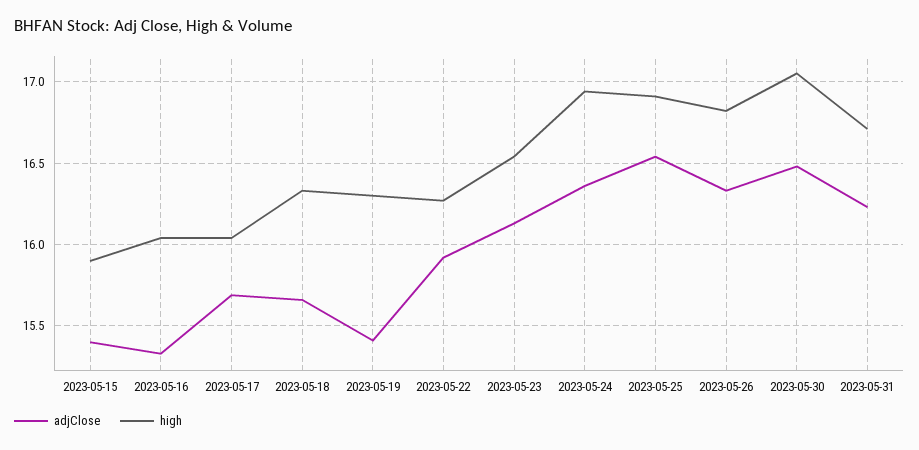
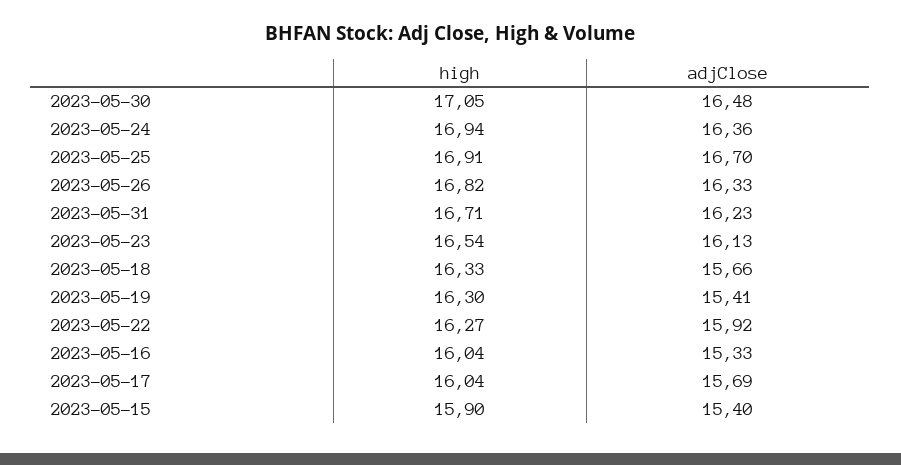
adjClose, 2023-05-25: 16.55 -> 16.7

